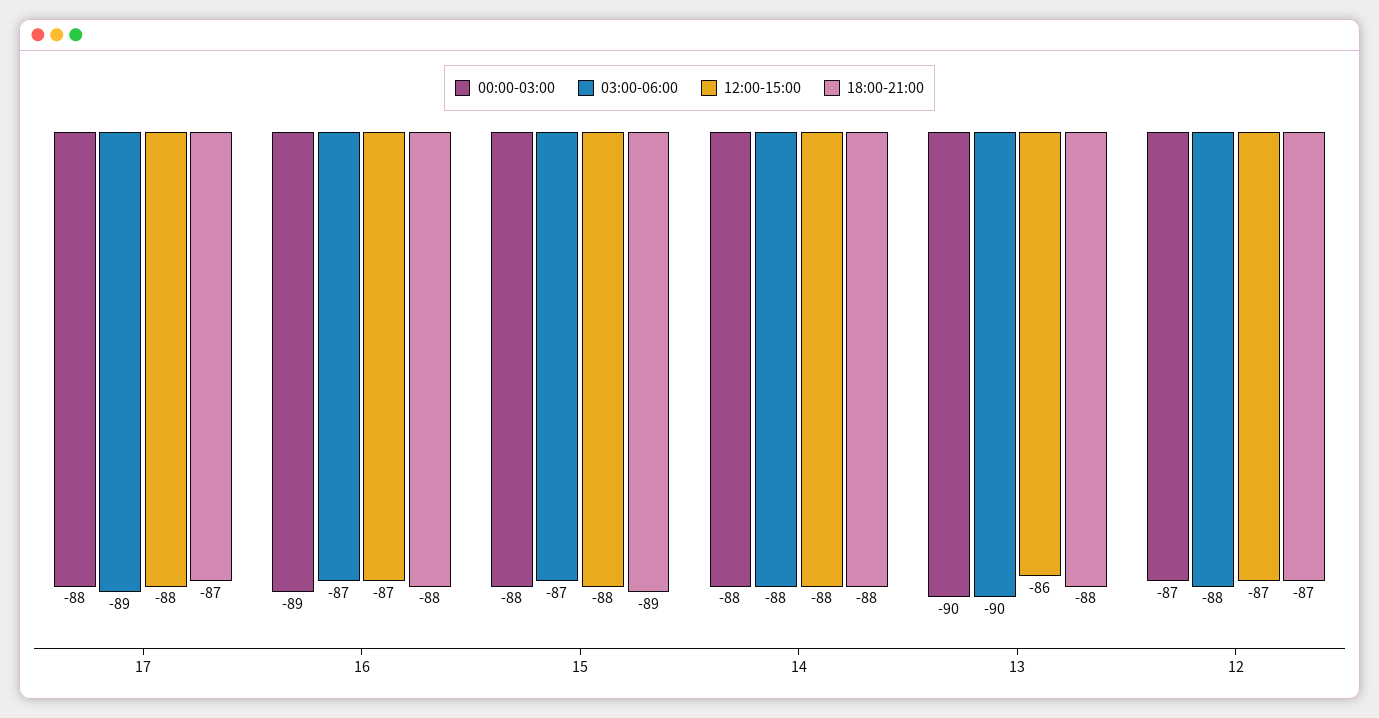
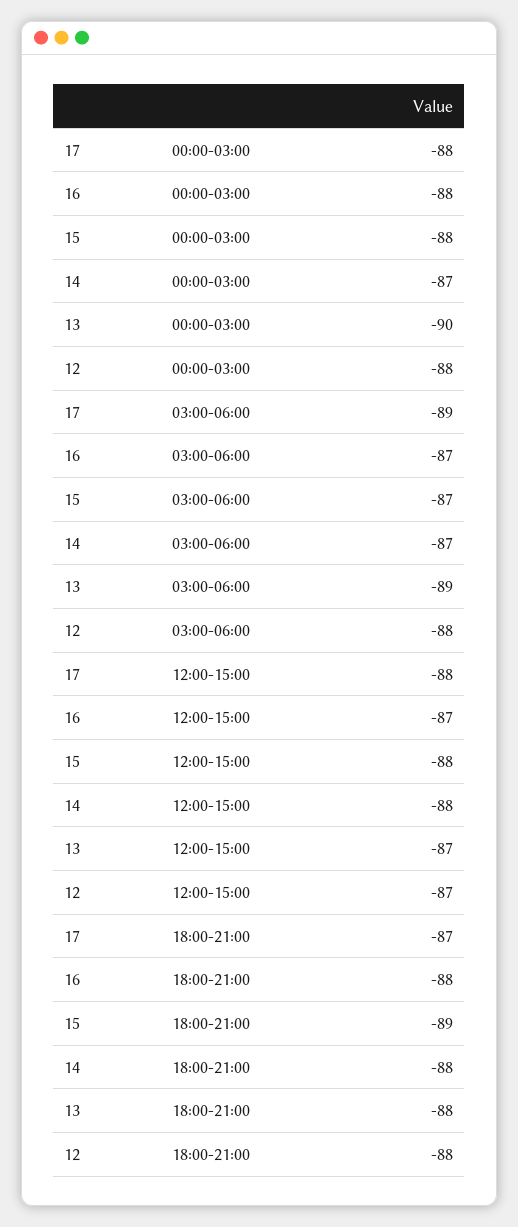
00:00-03:00, 16: -89 -> -88
00:00-03:00, 14: -88 -> -87
03:00-06:00, 14: -88 -> -87
03:00-06:00, 13: -90 -> -89
12:00-15:00, 13: -86 -> -87
00:00-03:00, 12: -87 -> -88
18:00-21:00, 12: -87 -> -88

